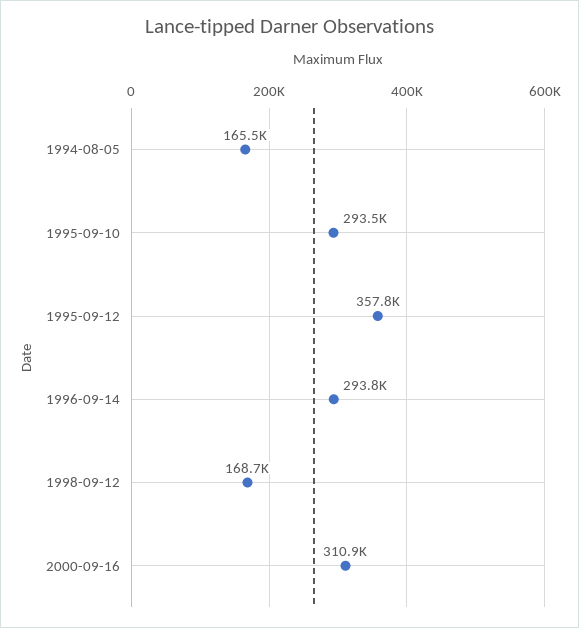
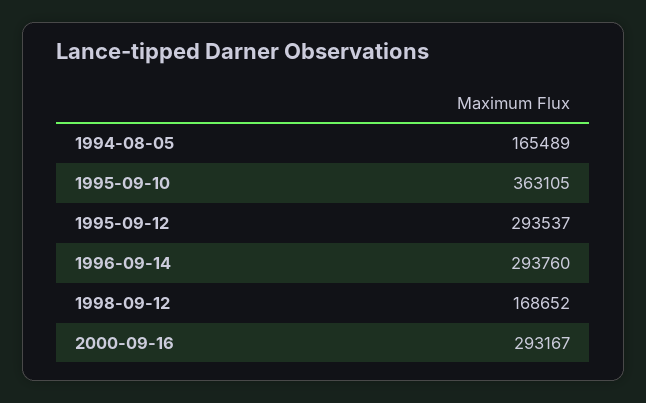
1995-09-10: 293500 -> 363105
1995-09-12: 357800 -> 293537
2000-09-16: 310900 -> 293167

